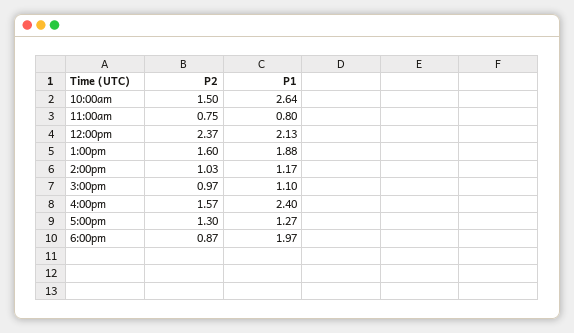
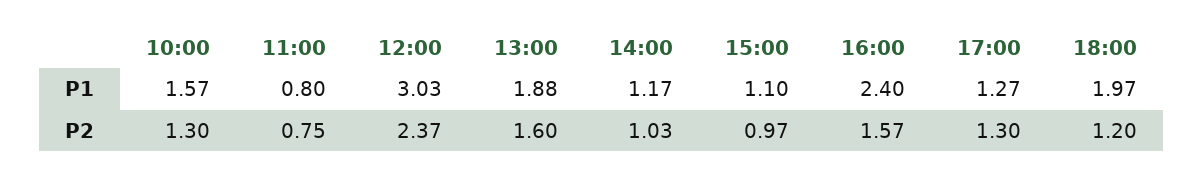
P2, 10:00am: 1.5 -> 1.3
P1, 10:00am: 2.64 -> 1.57
P1, 12:00pm: 2.13 -> 3.03
P2, 6:00pm: 0.87 -> 1.2

